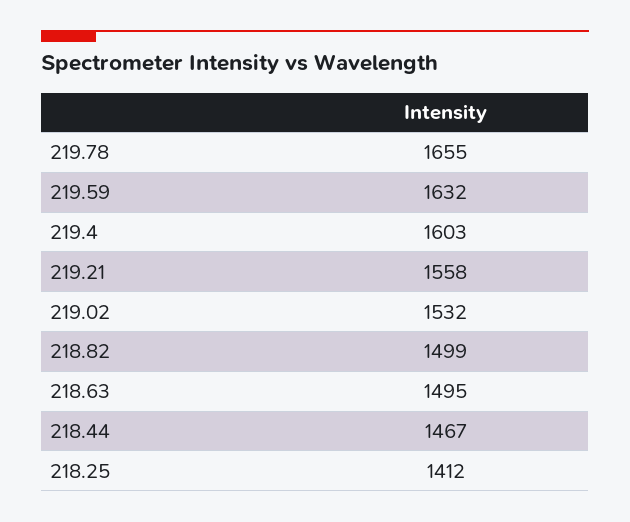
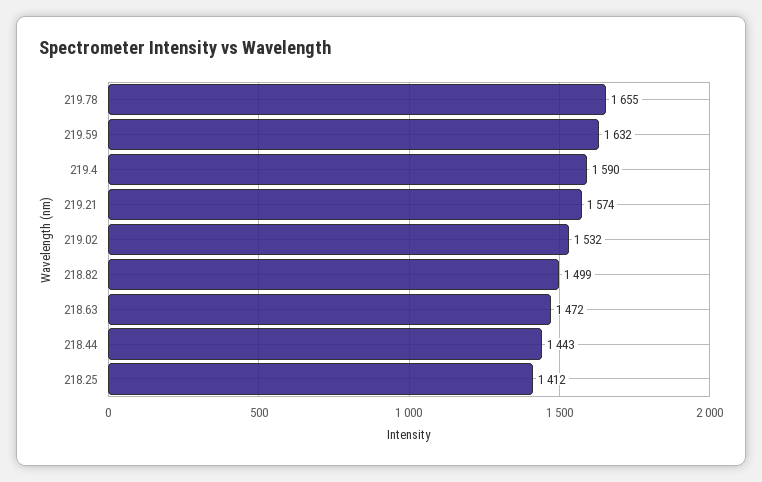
219.4: 1603 -> 1590
219.21: 1558 -> 1574
218.63: 1495 -> 1472
218.44: 1467 -> 1443

